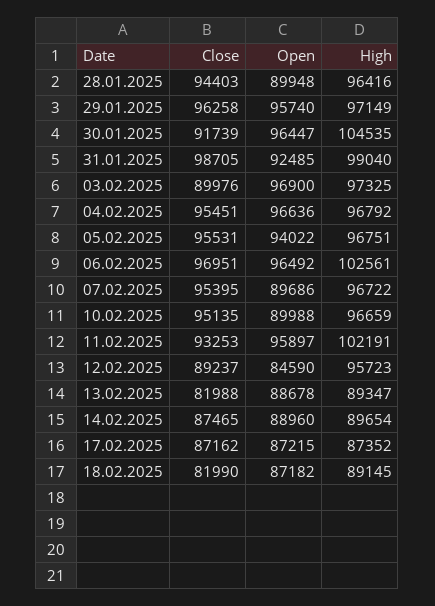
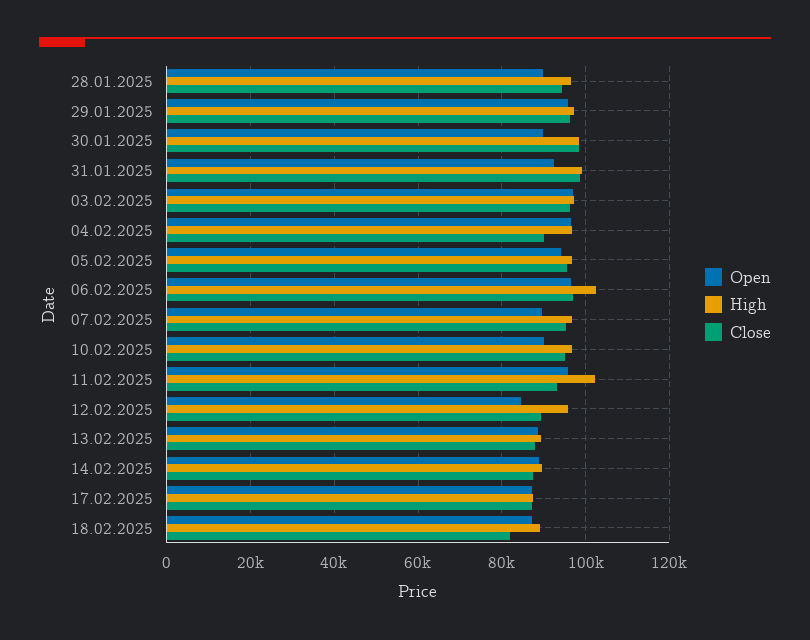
Close, 30.01.2025: 91739 -> 98000
Open, 30.01.2025: 96447 -> 90000
High, 30.01.2025: 104535 -> 98000
Close, 03.02.2025: 89976 -> 96000
Close, 04.02.2025: 95451 -> 90000
Close, 13.02.2025: 81988 -> 88000

